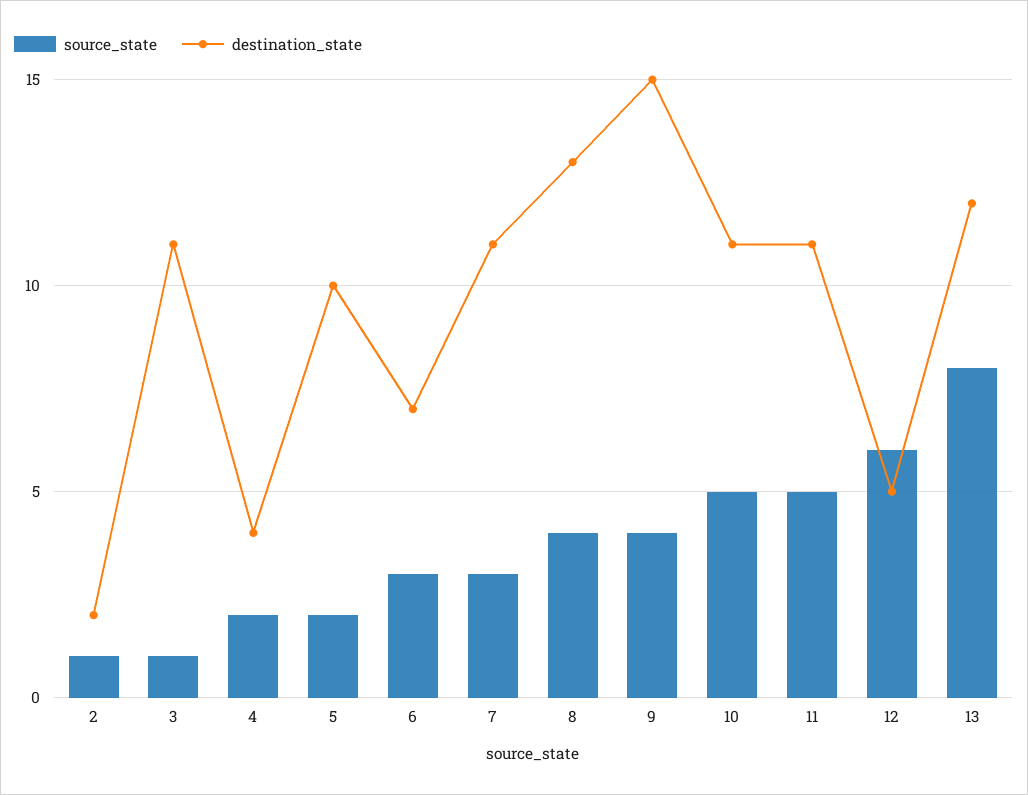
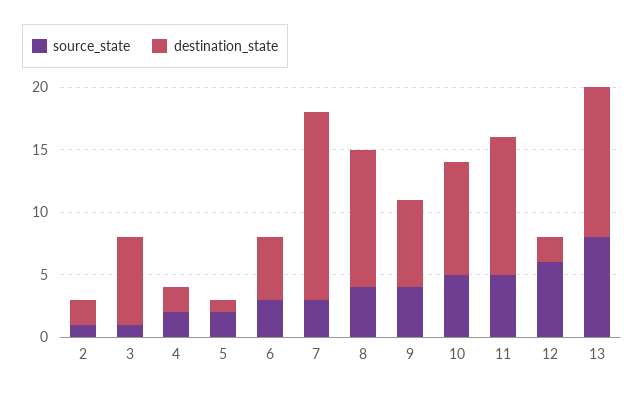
destination_state, 3: 11 -> 7
destination_state, 4: 4 -> 2
destination_state, 5: 10 -> 1
destination_state, 6: 7 -> 5
destination_state, 7: 11 -> 15
destination_state, 8: 13 -> 11
destination_state, 9: 15 -> 7
destination_state, 10: 11 -> 9
destination_state, 12: 5 -> 2

